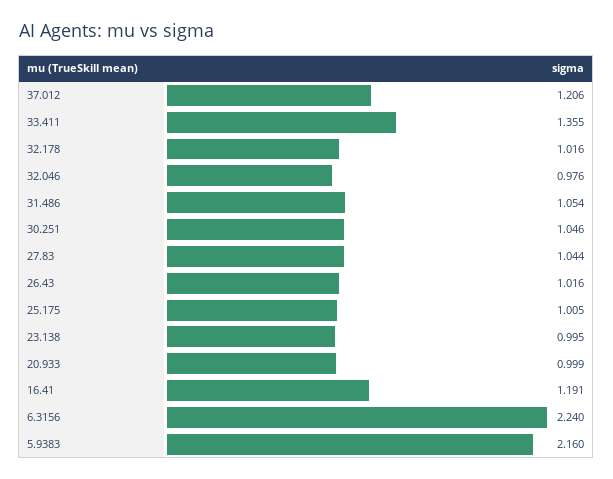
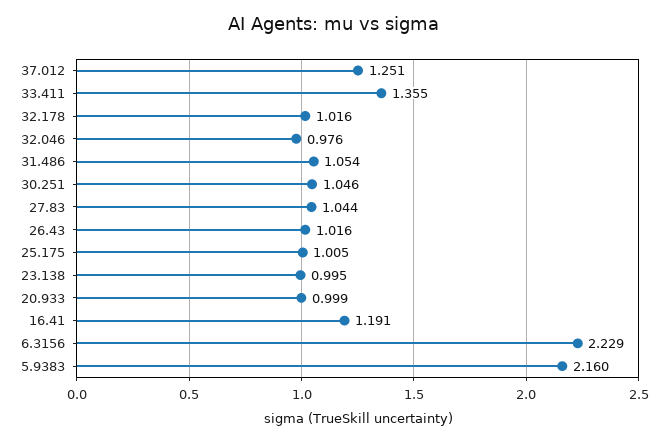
37.012: 1.206 -> 1.251
6.3156: 2.24 -> 2.229

